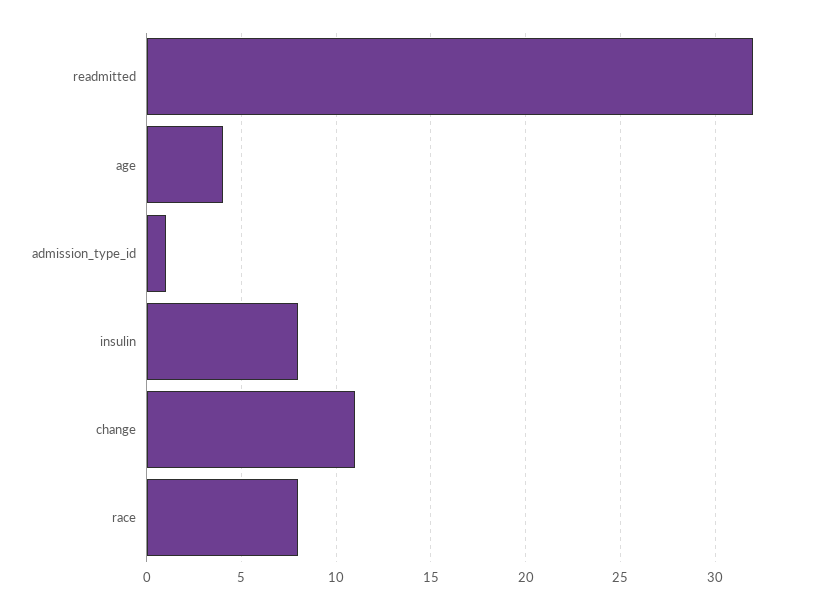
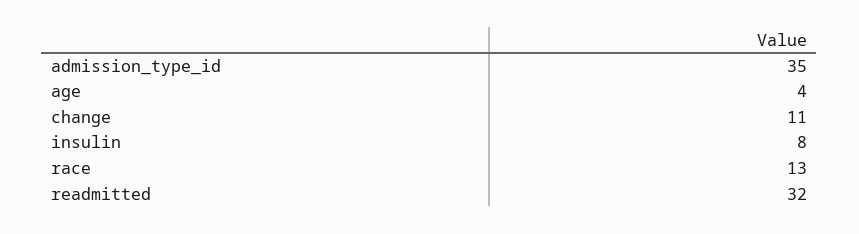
admission_type_id: 1 -> 35
race: 8 -> 13

